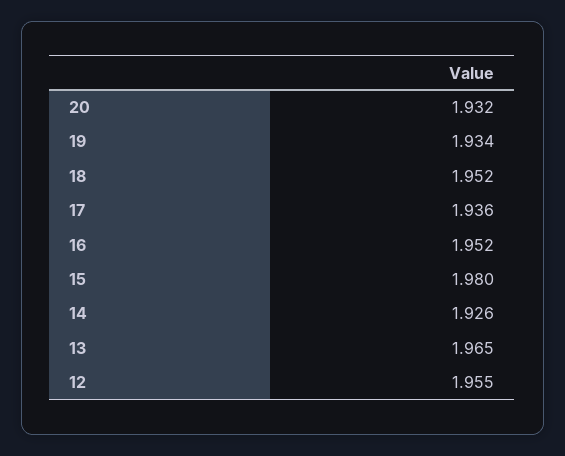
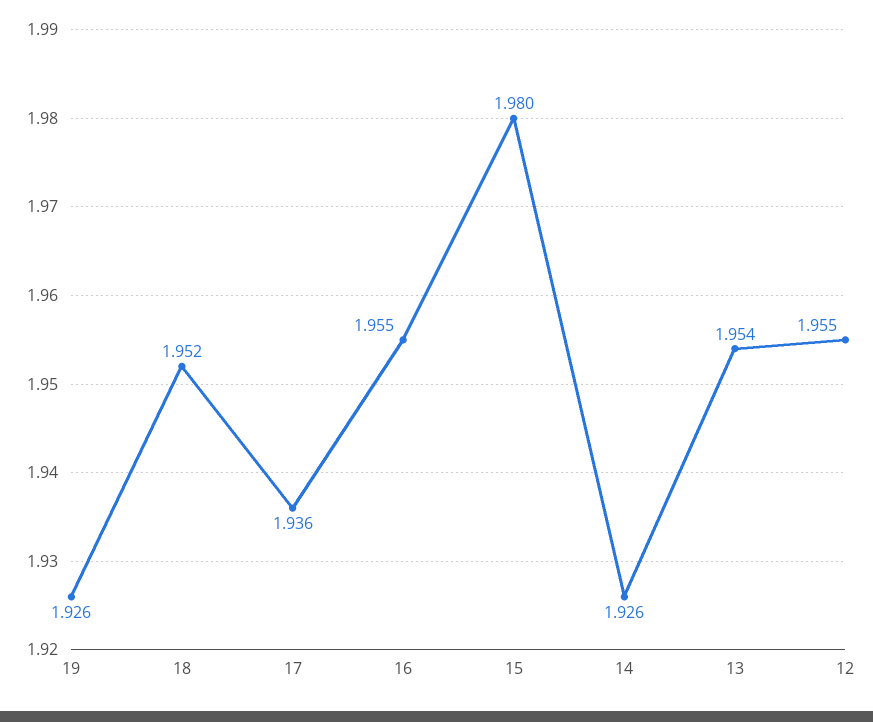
20: 1.932 -> none
19: 1.934 -> 1.926
16: 1.952 -> 1.955
13: 1.965 -> 1.954

